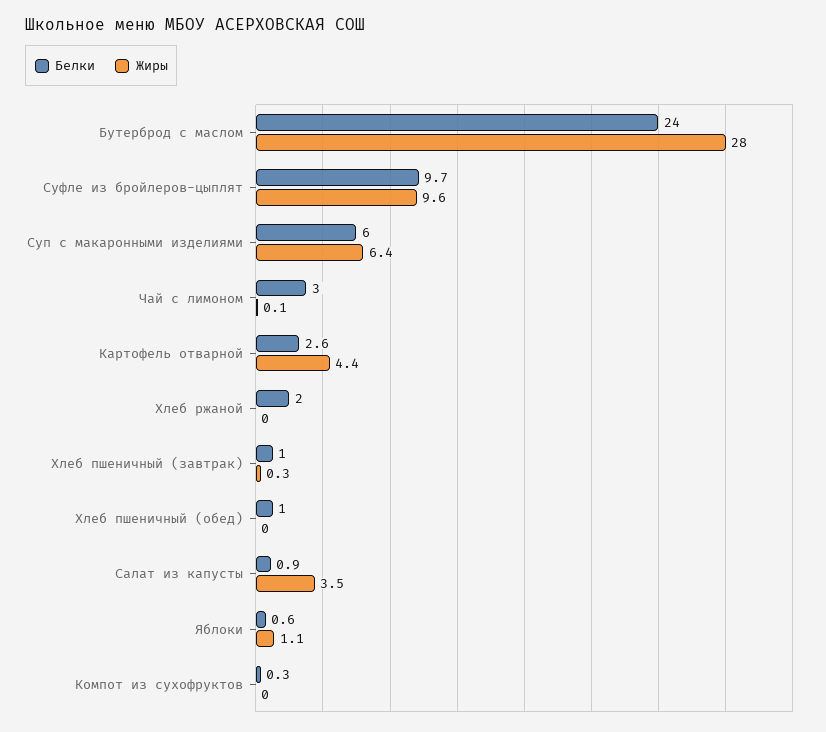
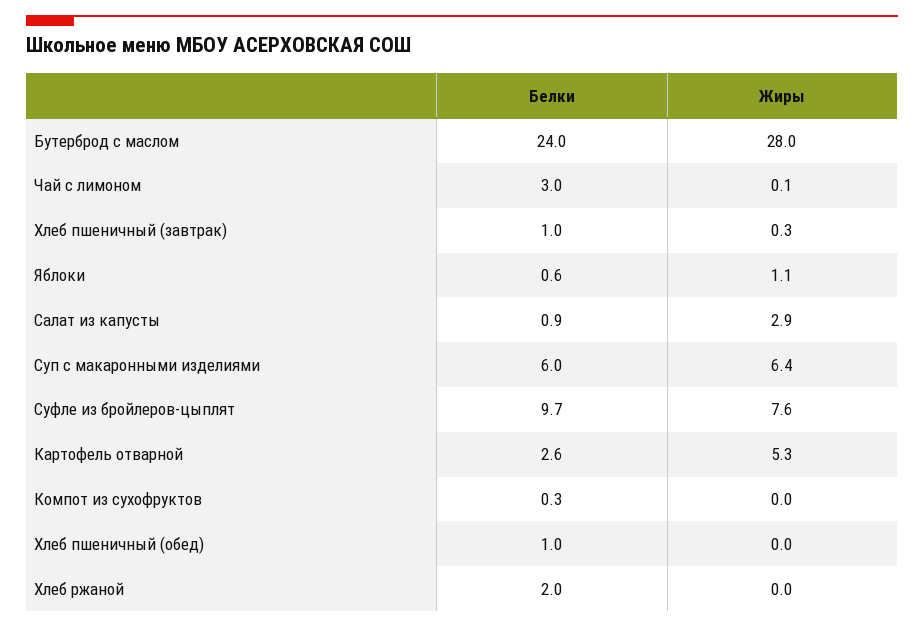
Жиры, Суфле из бройлеров-цыплят: 9.6 -> 7.6
Жиры, Картофель отварной: 4.4 -> 5.3
Жиры, Салат из капусты: 3.5 -> 2.9

